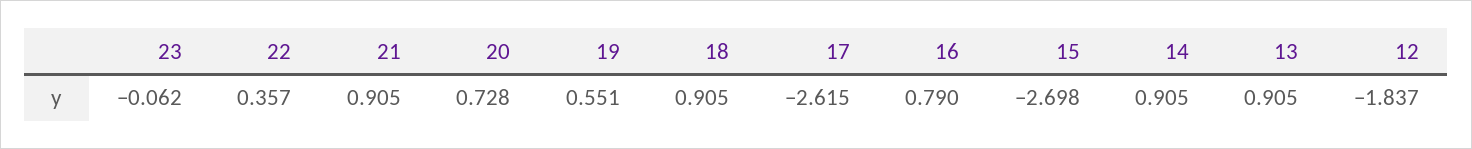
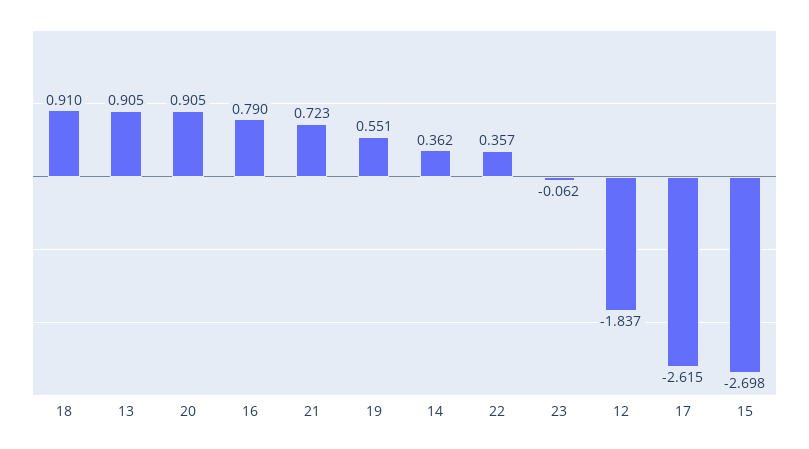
21: 0.905 -> 0.723
20: 0.728 -> 0.905
18: 0.905 -> 0.91
14: 0.905 -> 0.362

